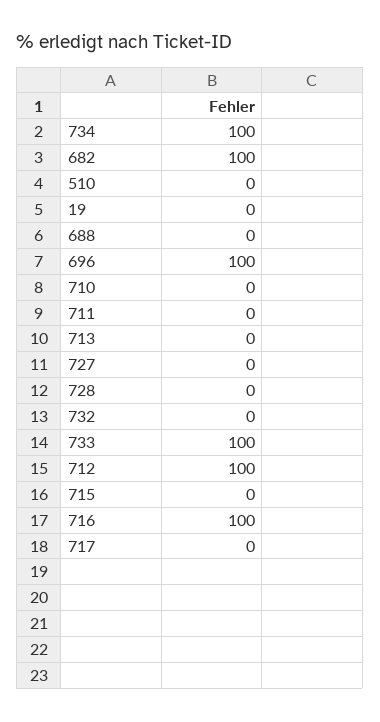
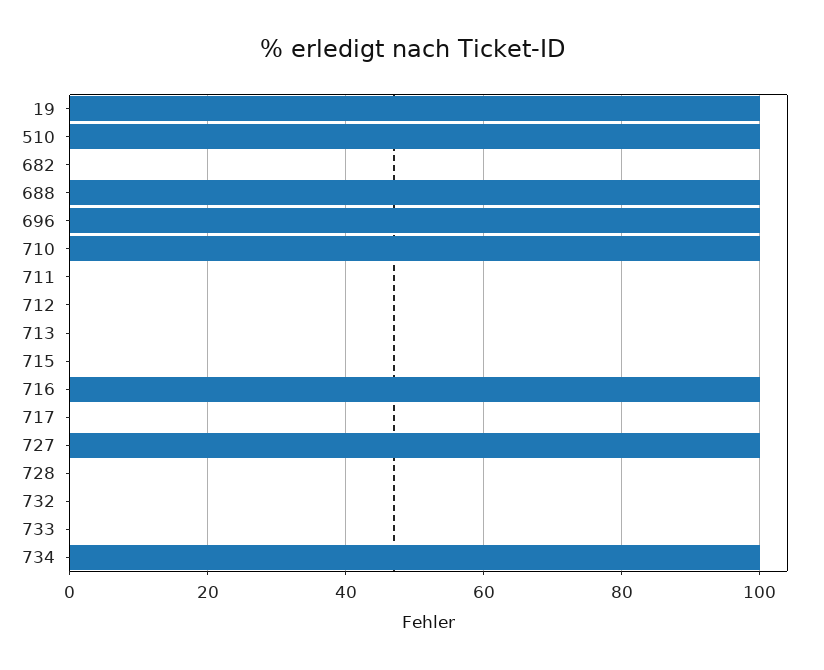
682: 100 -> 0
510: 0 -> 100
19: 0 -> 100
688: 0 -> 100
710: 0 -> 100
727: 0 -> 100
733: 100 -> 0
712: 100 -> 0

